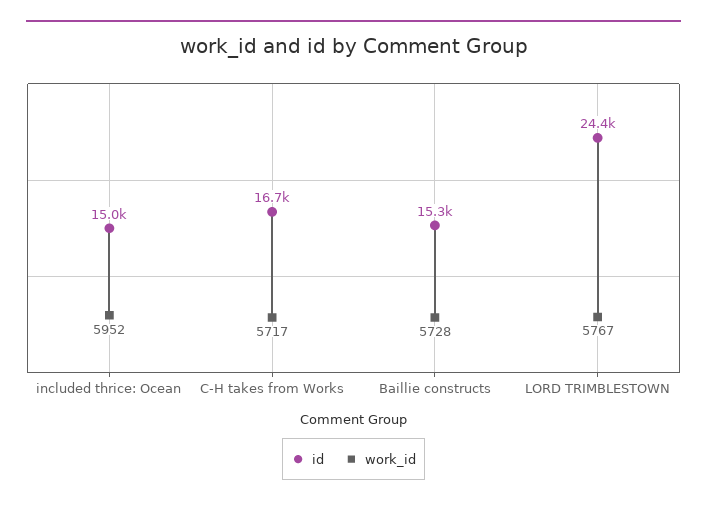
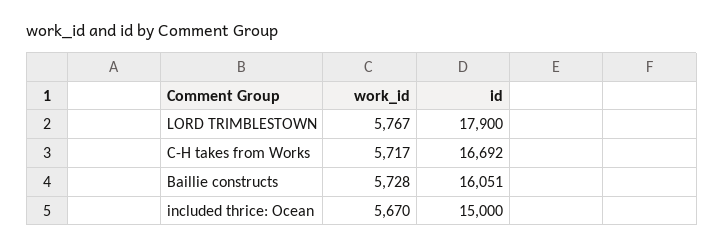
work_id, included thrice: Ocean: 5952 -> 5670
id, Baillie constructs: 15300 -> 16051
id, LORD TRIMBLESTOWN: 24400 -> 17900

